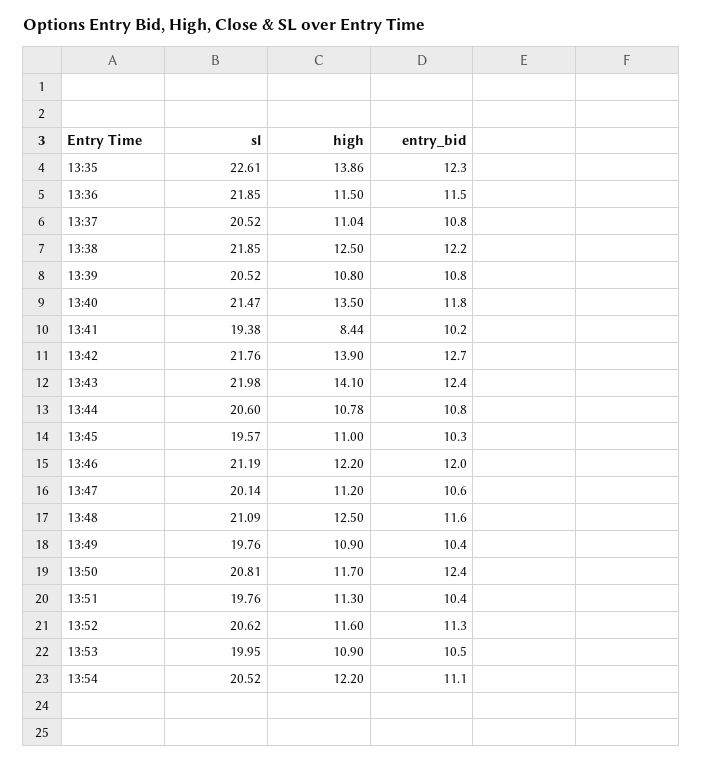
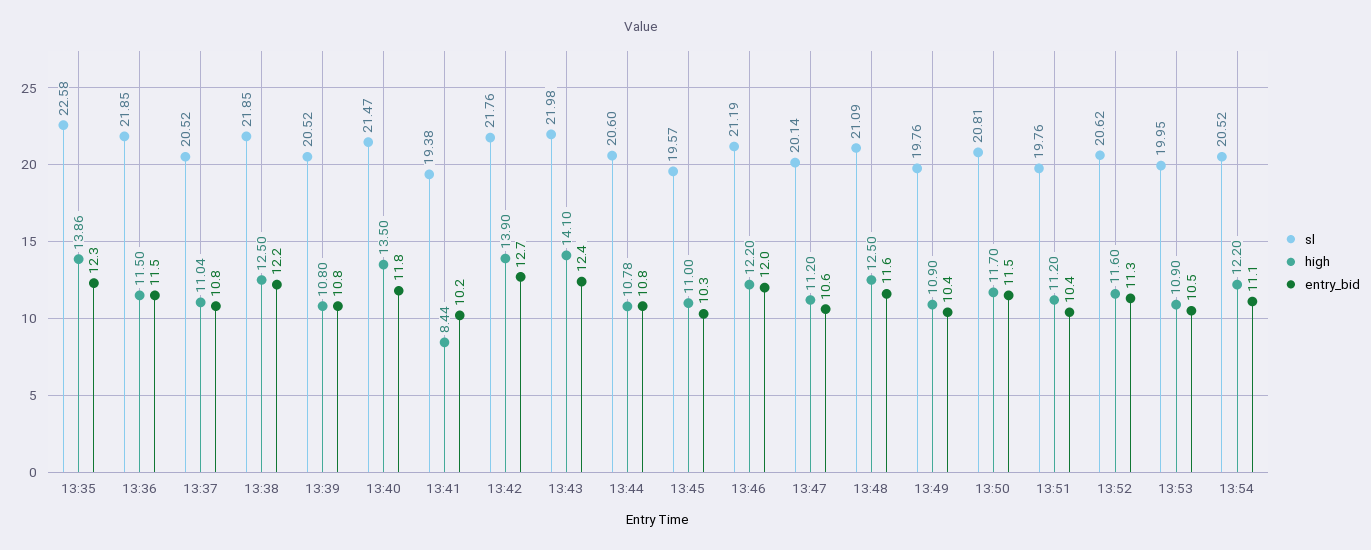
sl, 13:35: 22.61 -> 22.58
entry_bid, 13:50: 12.4 -> 11.5
high, 13:51: 11.3 -> 11.2

